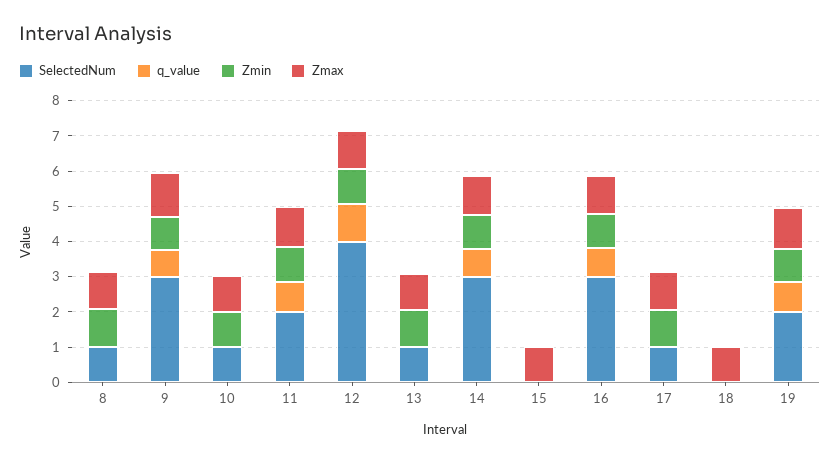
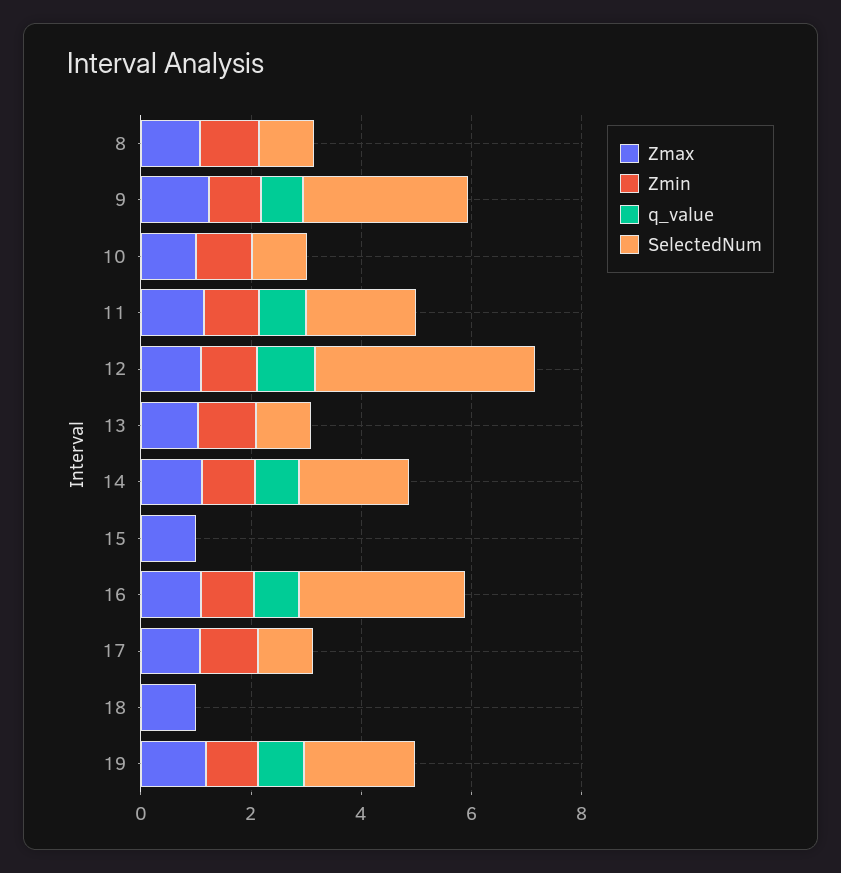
SelectedNum, 14: 3 -> 2

